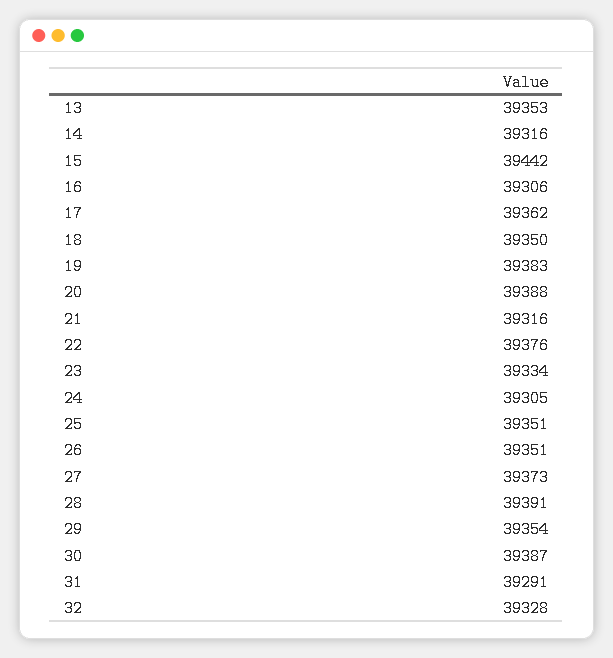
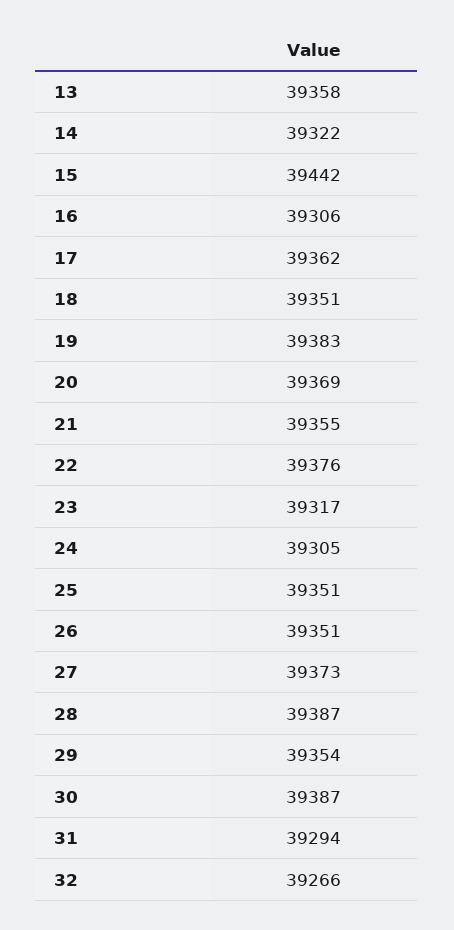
13: 39353 -> 39358
14: 39316 -> 39322
18: 39350 -> 39351
20: 39388 -> 39369
21: 39316 -> 39355
23: 39334 -> 39317
28: 39391 -> 39387
31: 39291 -> 39294
32: 39328 -> 39266

